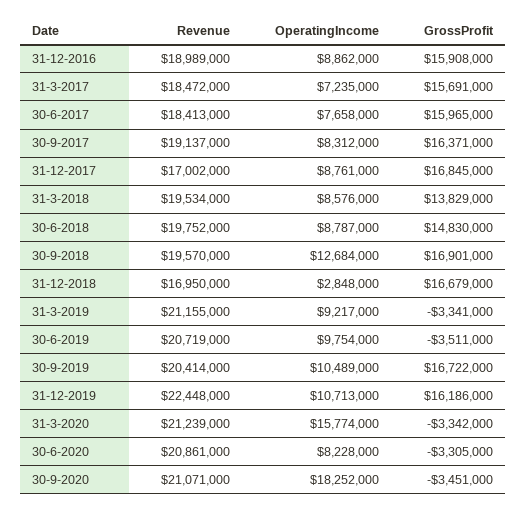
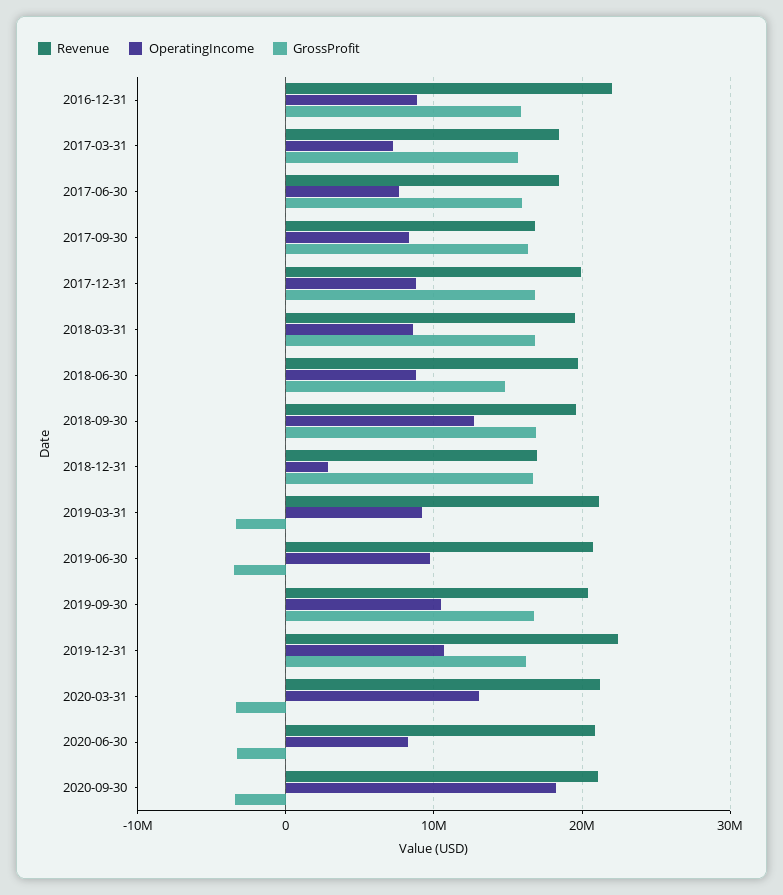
Revenue, 31-12-2016: 18989000 -> 22000000
Revenue, 30-9-2017: 19137000 -> 17000000
Revenue, 31-12-2017: 17002000 -> 20000000
GrossProfit, 31-3-2018: 13829000 -> 17000000
OperatingIncome, 31-3-2020: 15774000 -> 13000000

